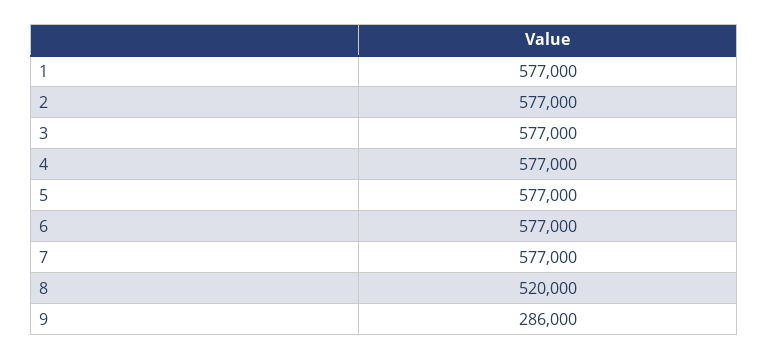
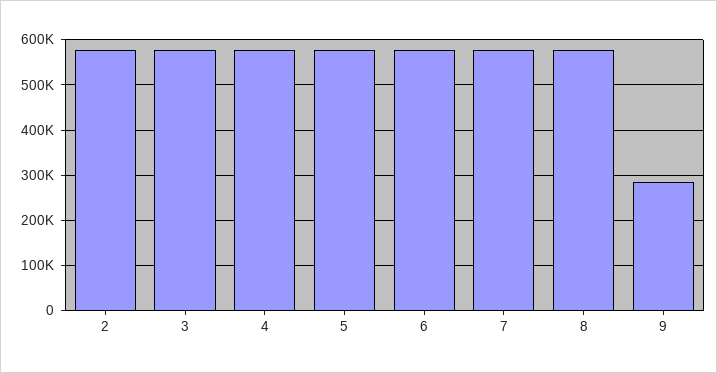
1: 577000 -> none
8: 520000 -> 580000

